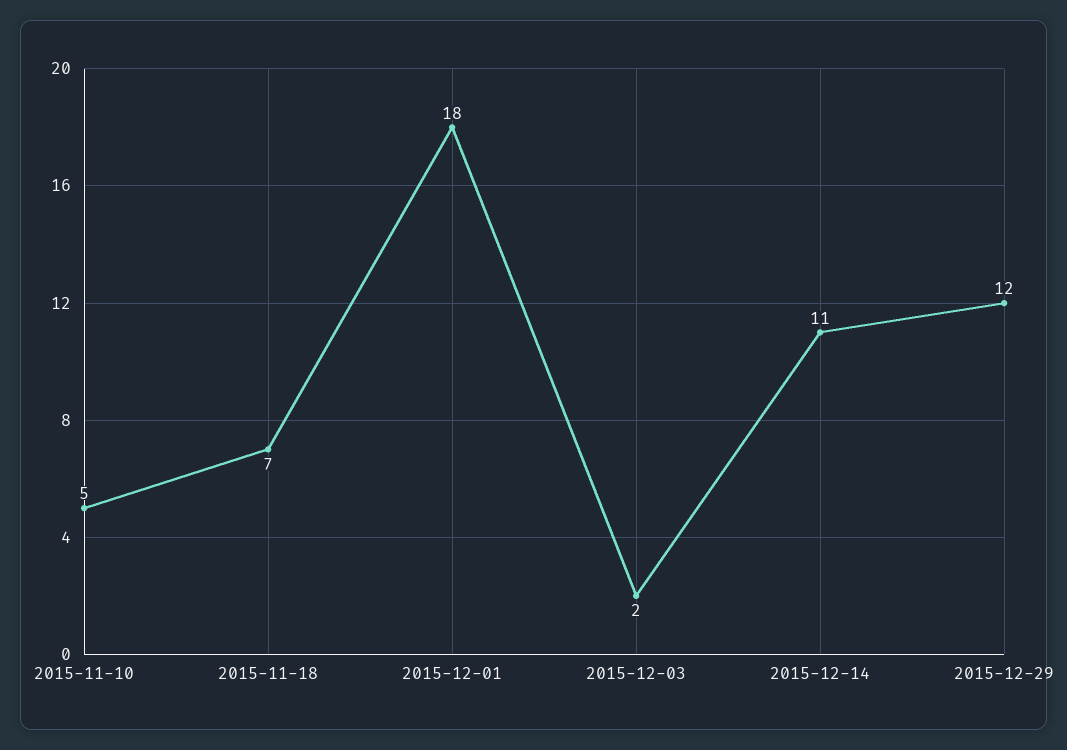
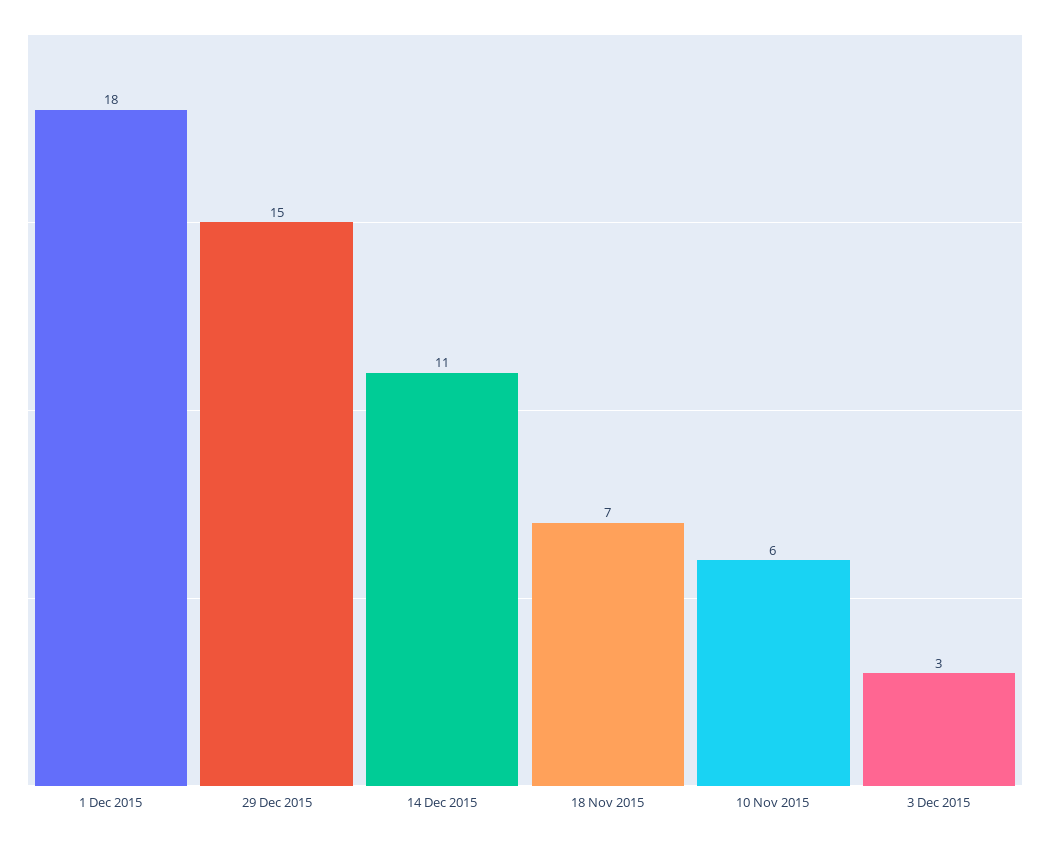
2015-11-10: 5 -> 6
2015-12-03: 2 -> 3
2015-12-29: 12 -> 15

